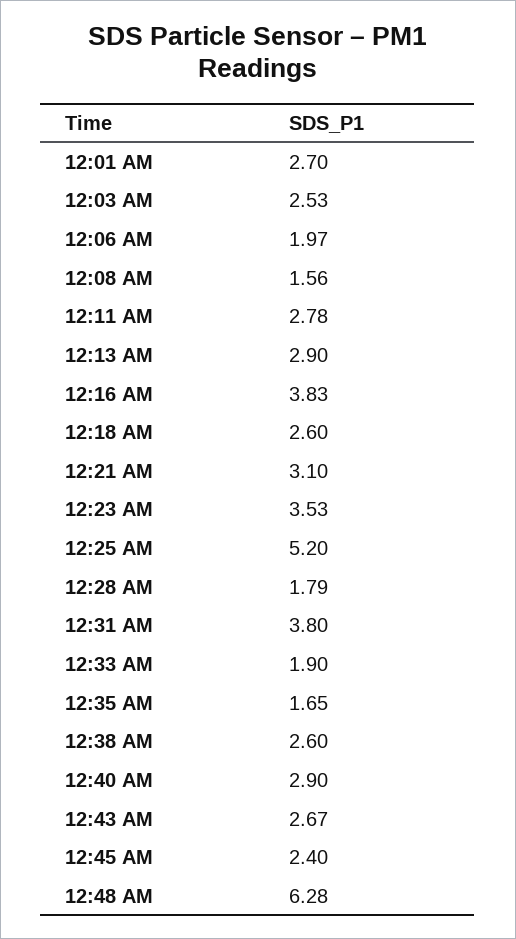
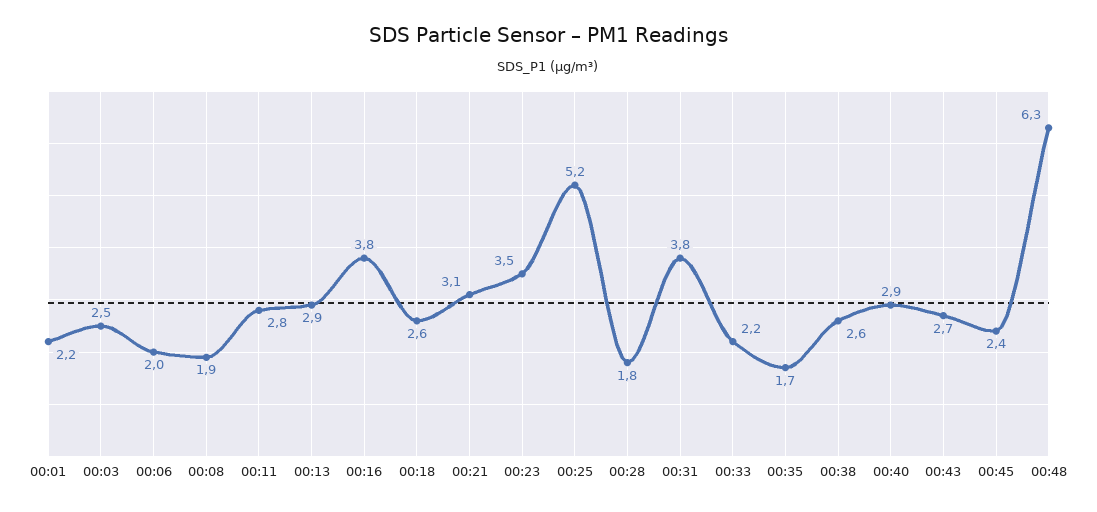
12:01 AM: 2.7 -> 2.2
12:08 AM: 1.56 -> 1.9
12:33 AM: 1.9 -> 2.2

